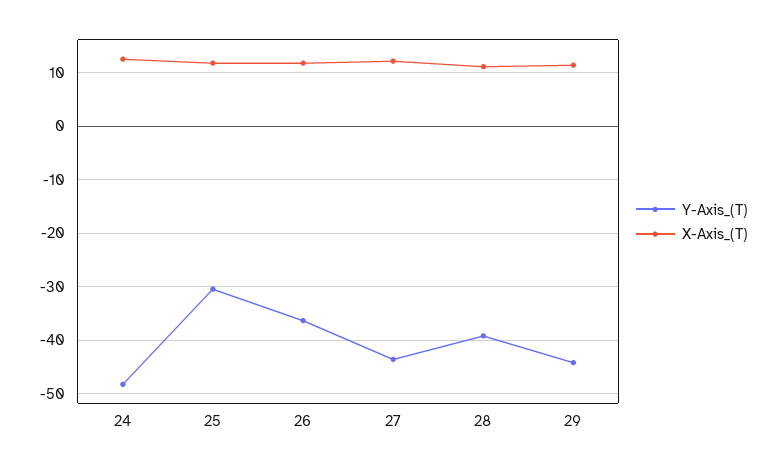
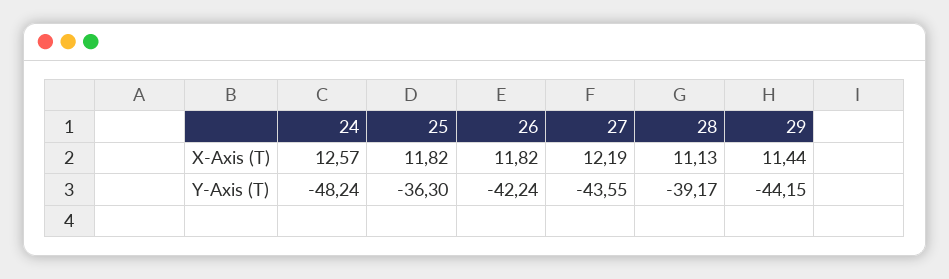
Y-Axis_(T), 25: -30 -> -36.3
Y-Axis_(T), 26: -36 -> -42.24

